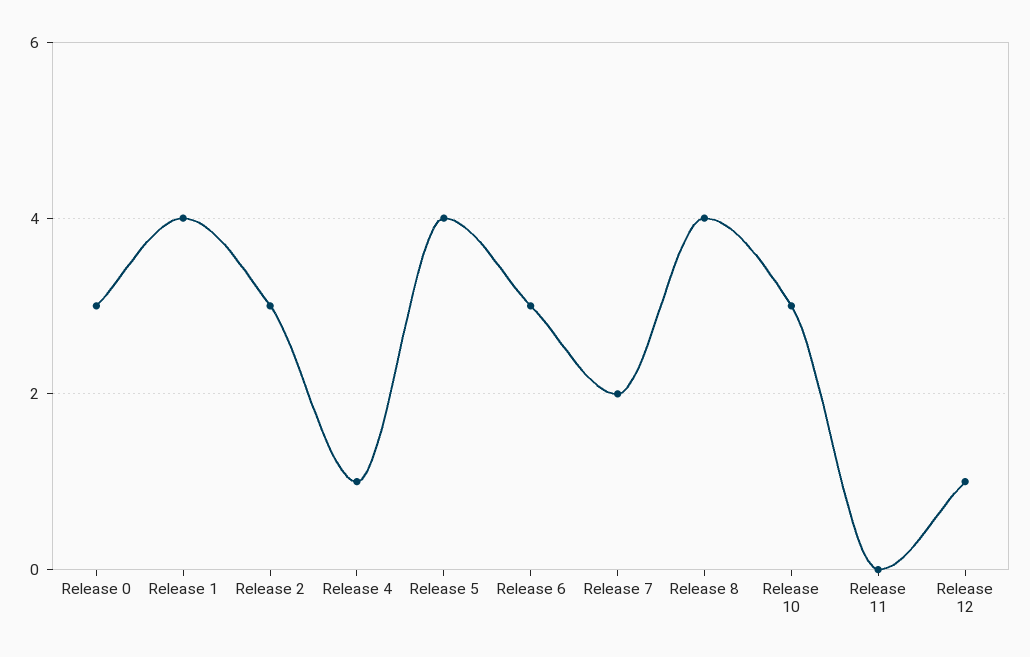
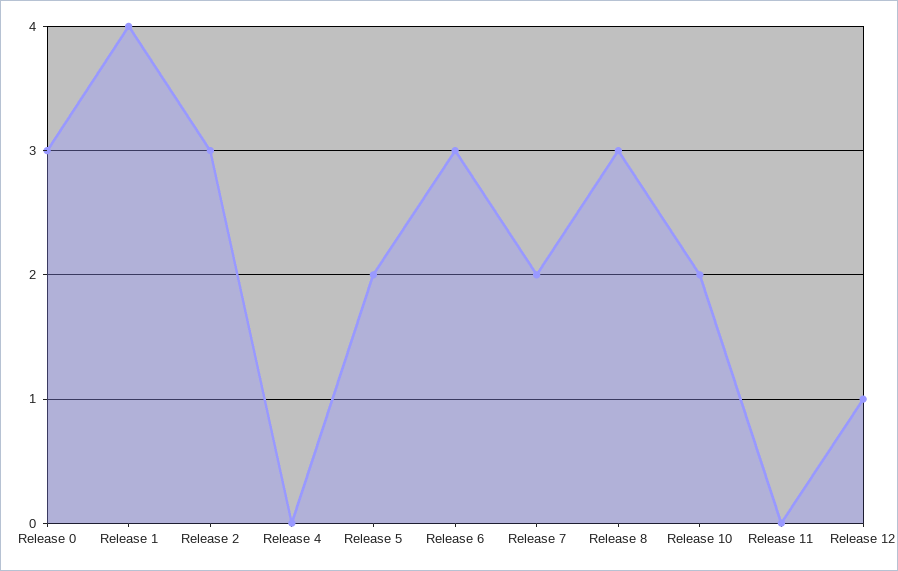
Release 4: 1 -> 0
Release 5: 4 -> 2
Release 8: 4 -> 3
Release 10: 3 -> 2

